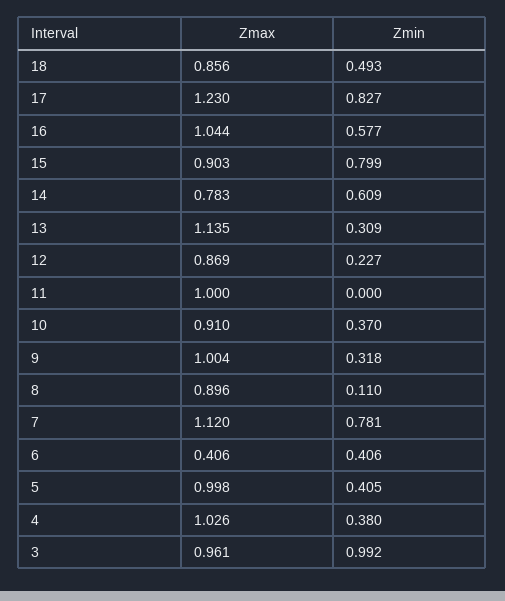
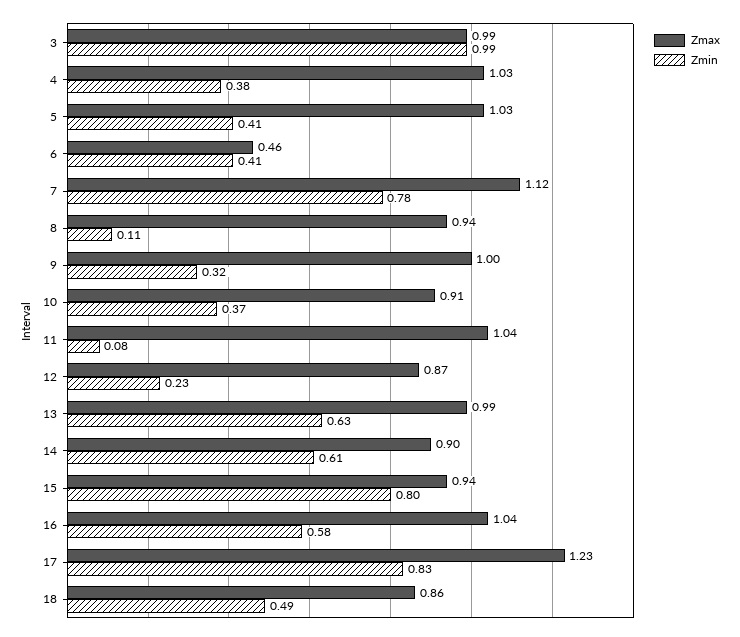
Zmax, 15: 0.903 -> 0.94
Zmax, 14: 0.783 -> 0.9
Zmax, 13: 1.135 -> 0.99
Zmin, 13: 0.309 -> 0.63
Zmax, 11: 1 -> 1.04
Zmin, 11: 0 -> 0.08
Zmax, 8: 0.896 -> 0.94
Zmax, 6: 0.406 -> 0.46
Zmax, 5: 0.998 -> 1.03
Zmax, 3: 0.961 -> 0.99

